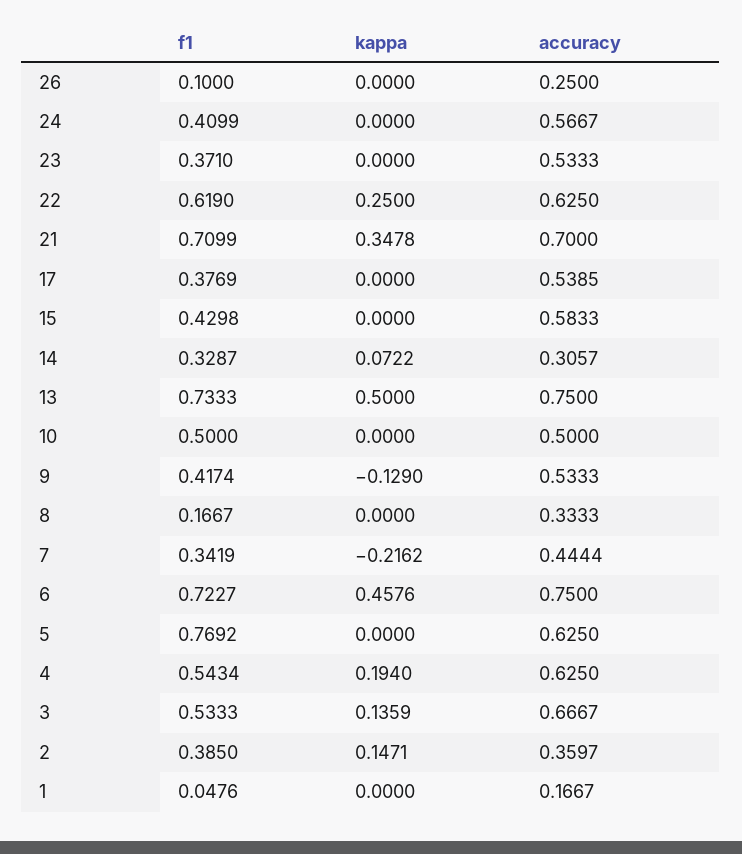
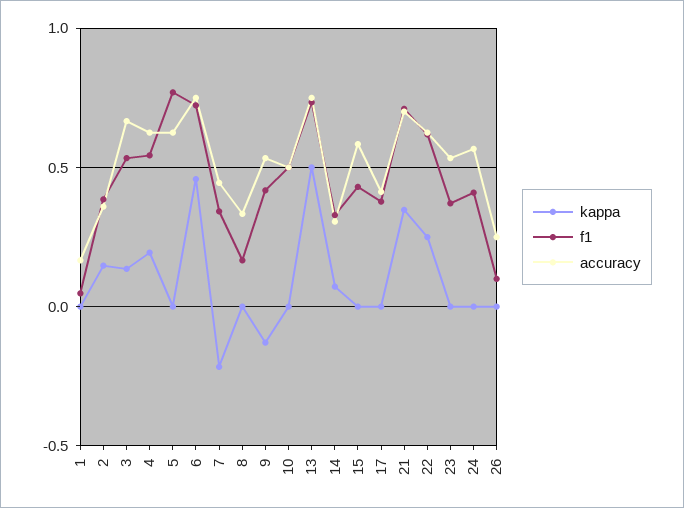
accuracy, 17: 0.5385 -> 0.4

